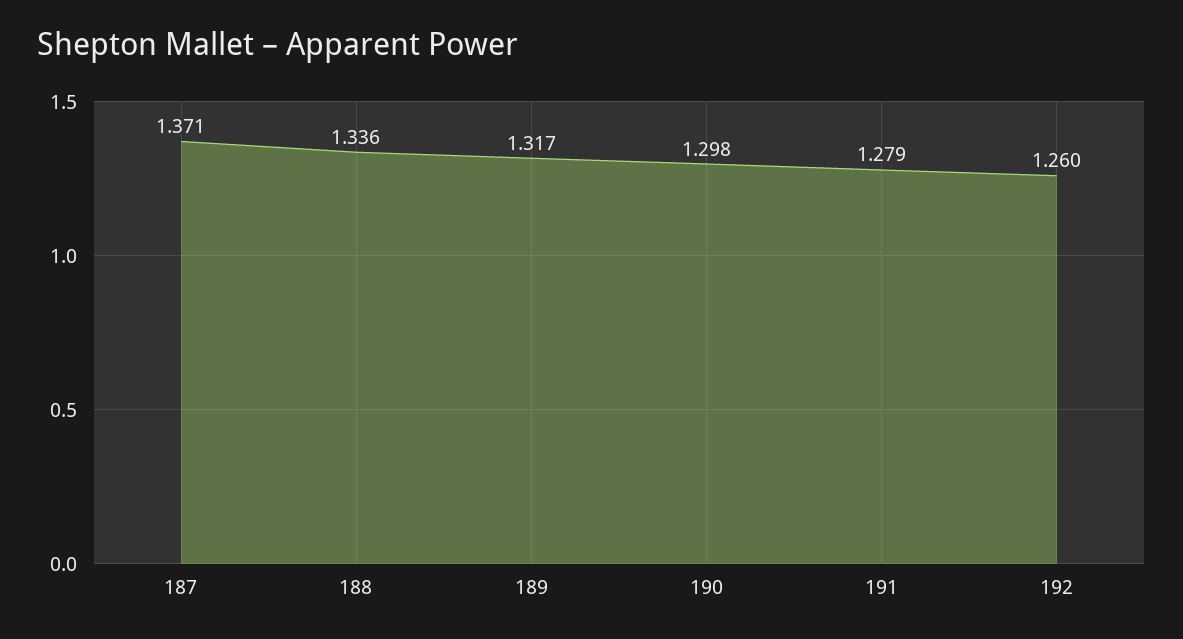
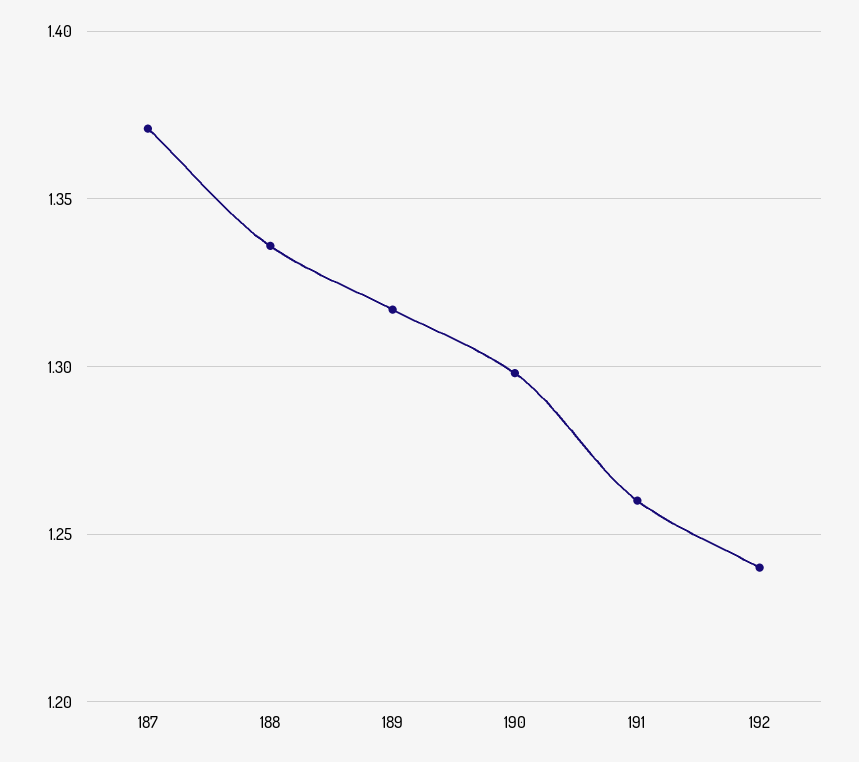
191: 1.279 -> 1.26
192: 1.26 -> 1.24

